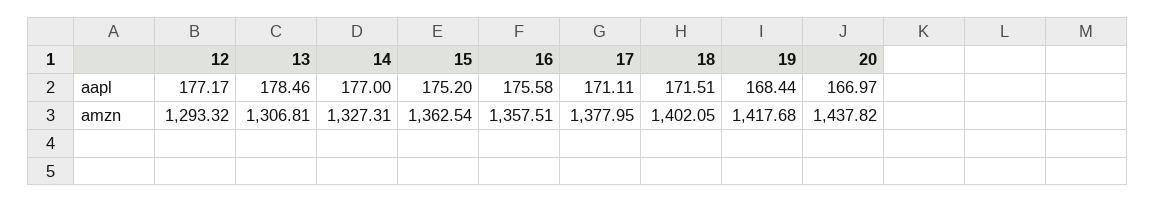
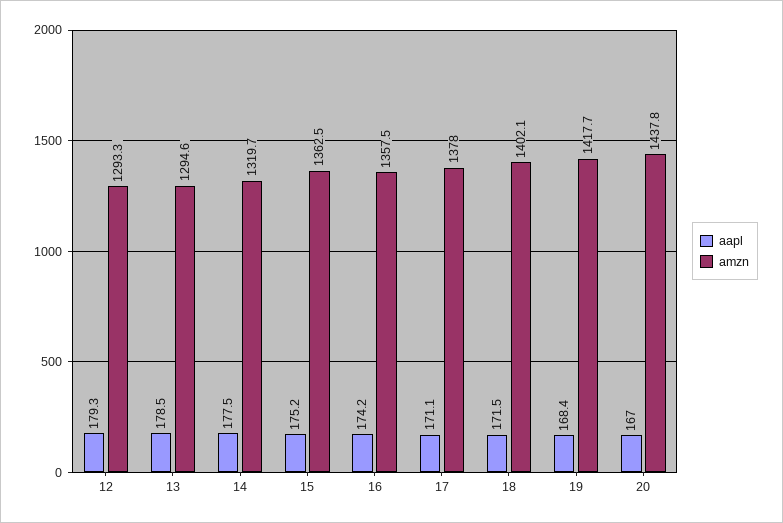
aapl, 12: 177.17 -> 179.3
aapl, 14: 177 -> 177.5
aapl, 16: 175.58 -> 174.2
amzn, 13: 1306.81 -> 1294.6
amzn, 14: 1327.31 -> 1319.7

